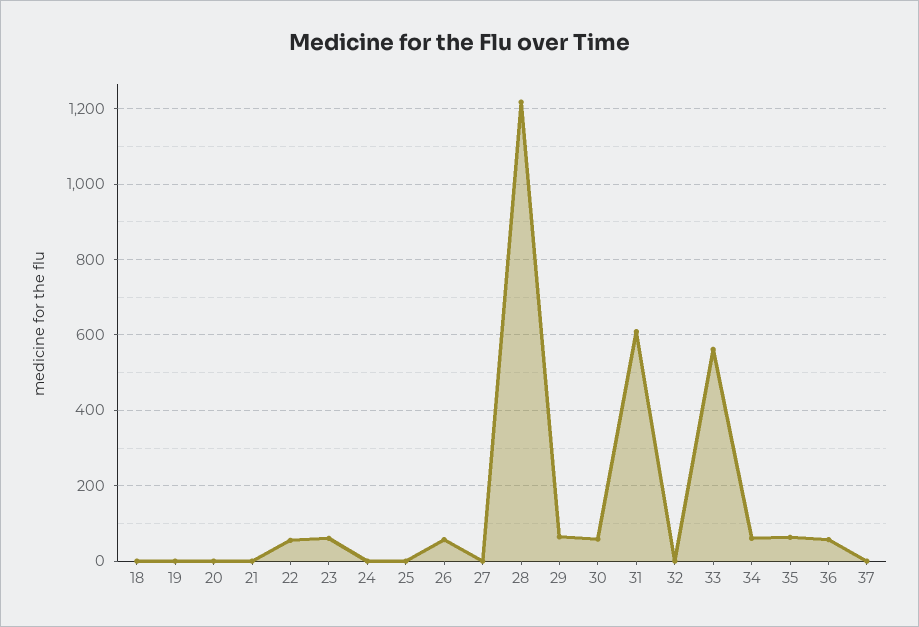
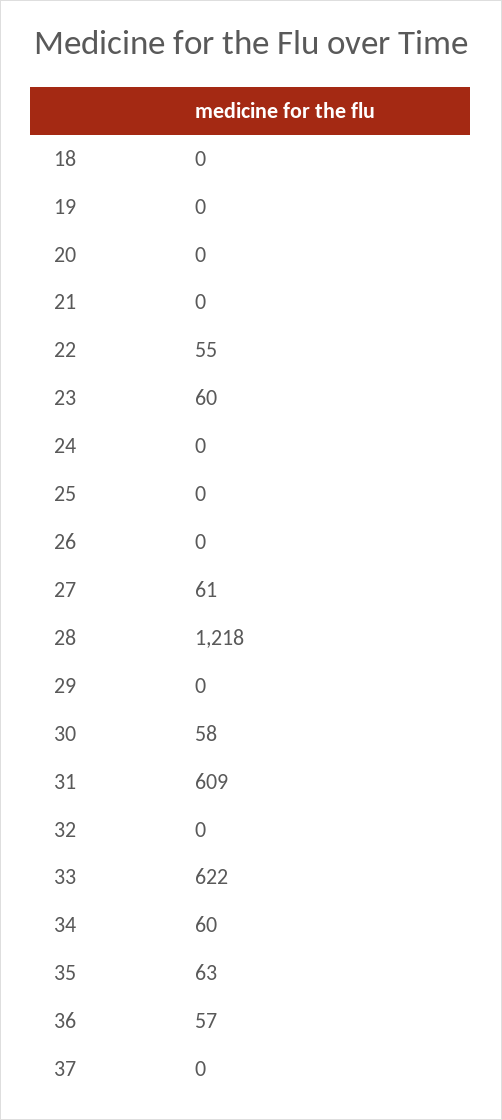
26: 60 -> 0
27: 0 -> 61
29: 60 -> 0
33: 560 -> 622

